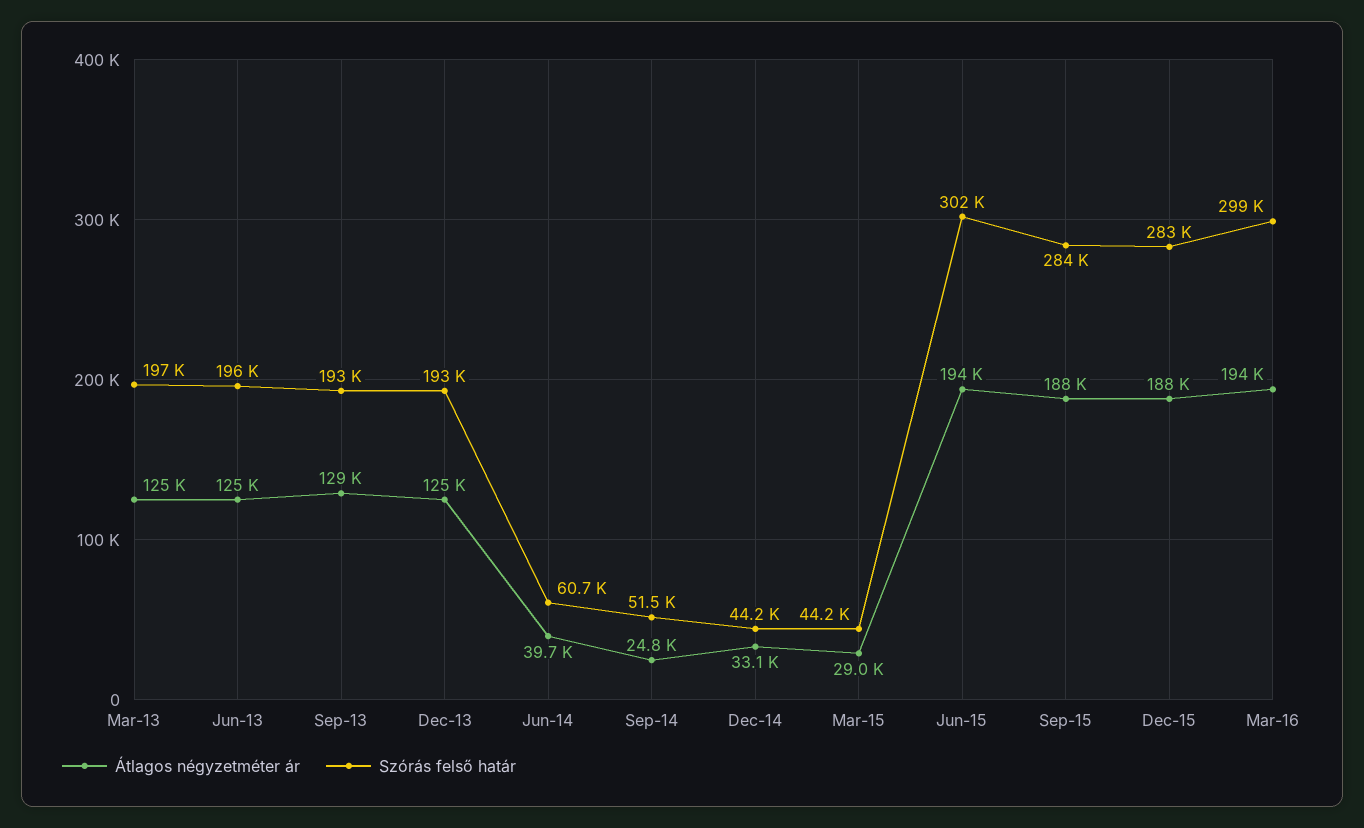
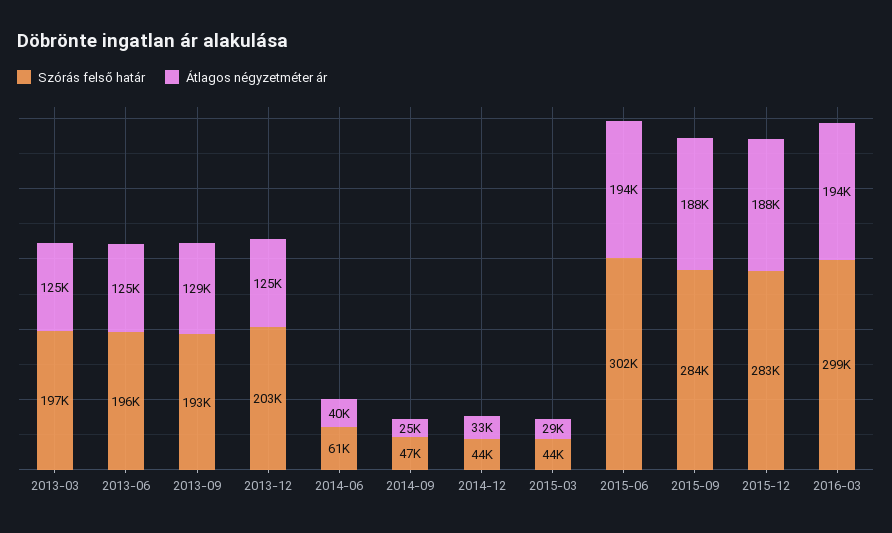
Szórás felső határ, Dec-13: 193000 -> 203000
Szórás felső határ, Sep-14: 51500 -> 47000

